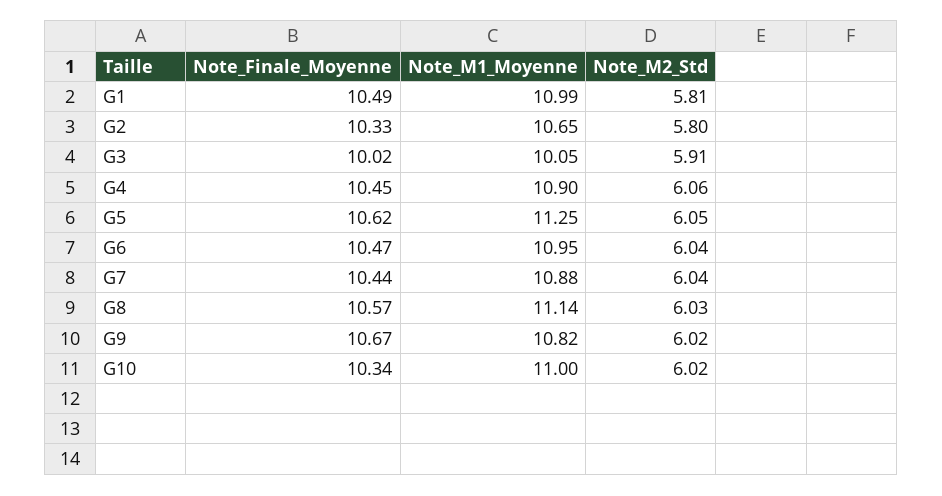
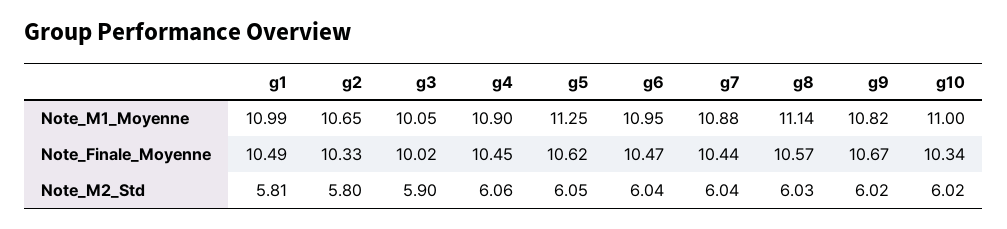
Note_M2_Std, G3: 5.91 -> 5.9

